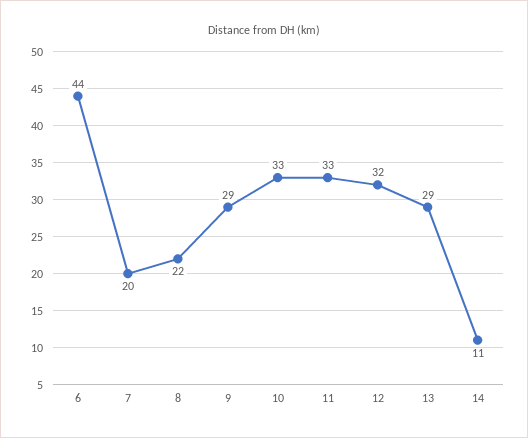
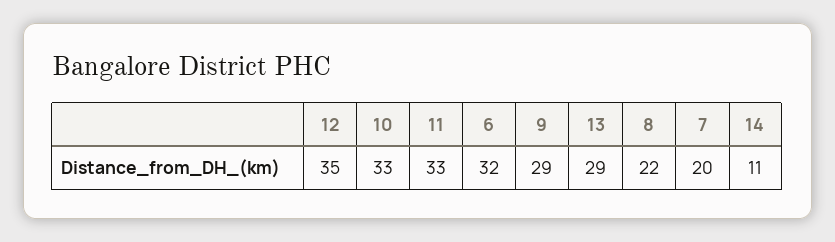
6: 44 -> 32
12: 32 -> 35

